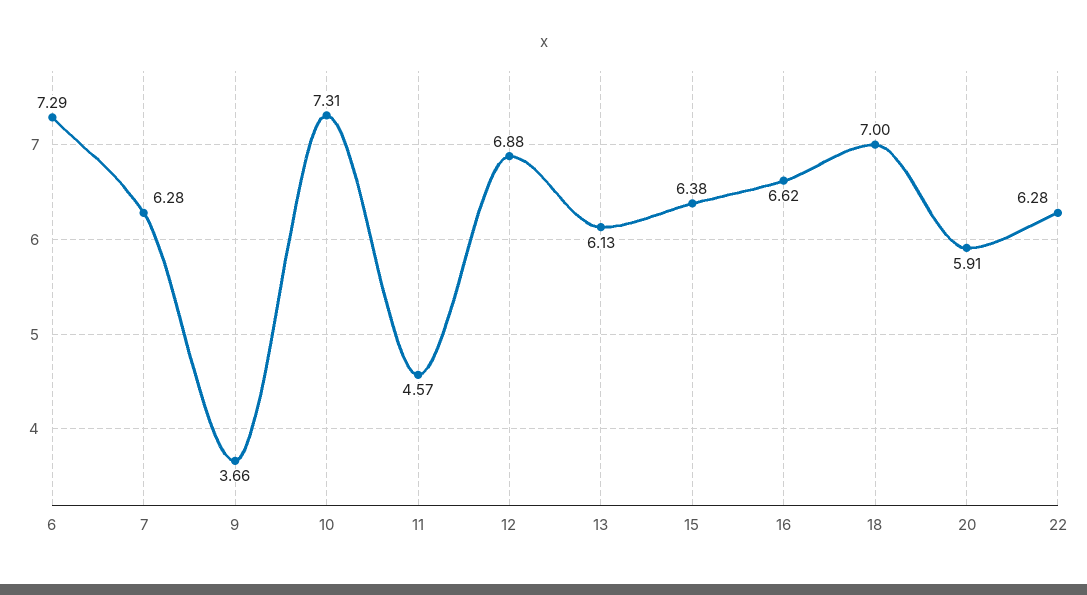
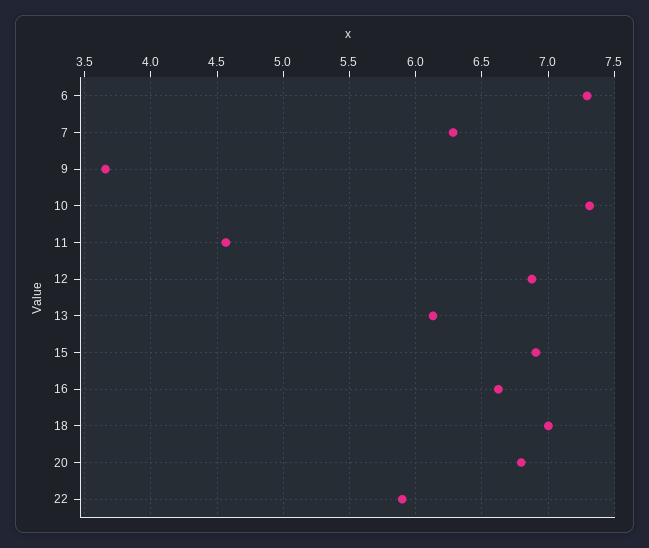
15: 6.38 -> 6.9
20: 5.91 -> 6.8
22: 6.28 -> 5.9

